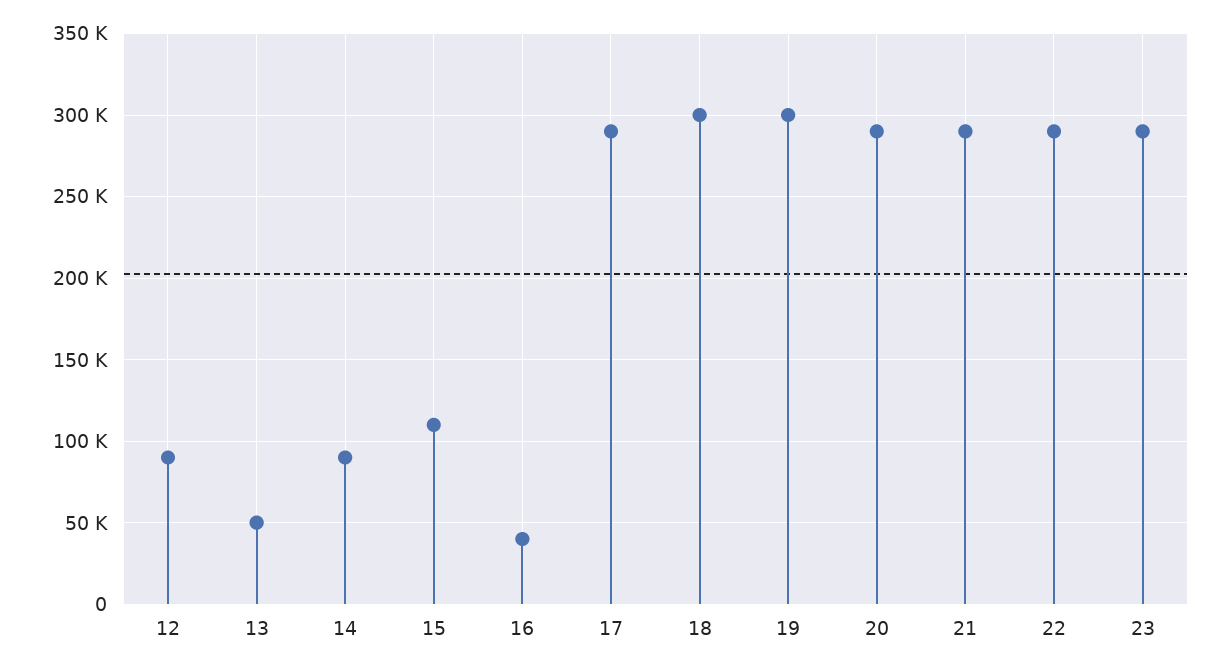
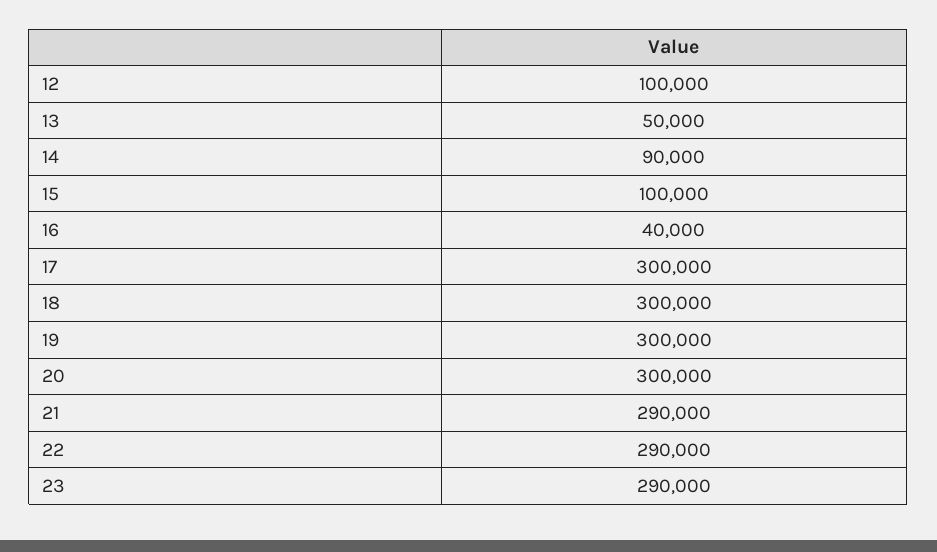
12: 90000 -> 100000
15: 110000 -> 100000
17: 290000 -> 300000
20: 290000 -> 300000

